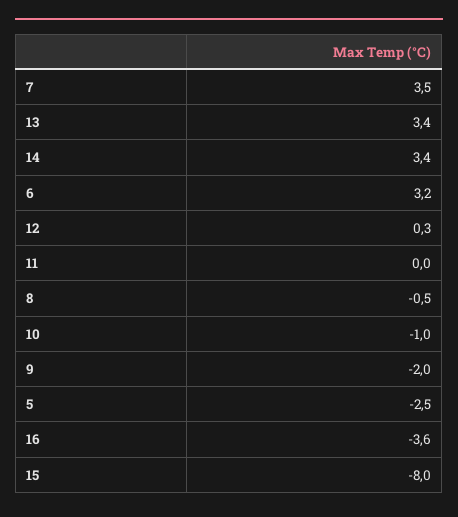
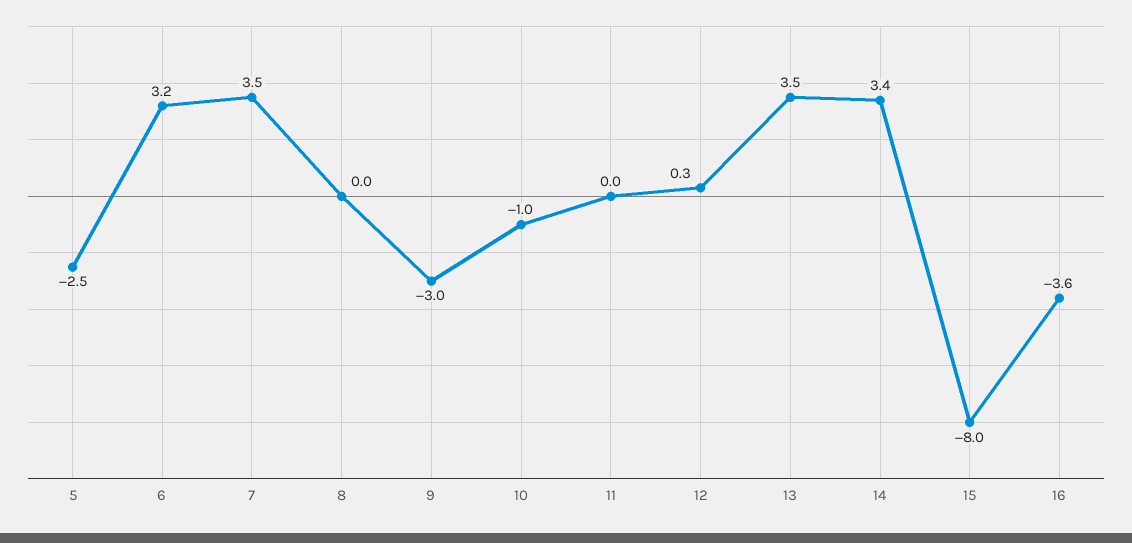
13: 3.4 -> 3.5
8: -0.5 -> 0
9: -2 -> -3

